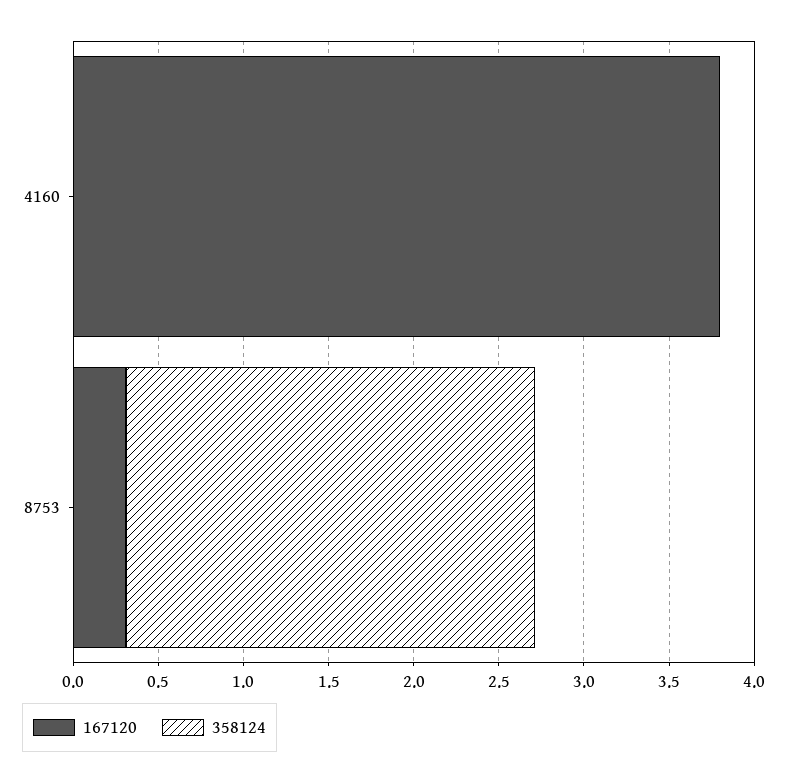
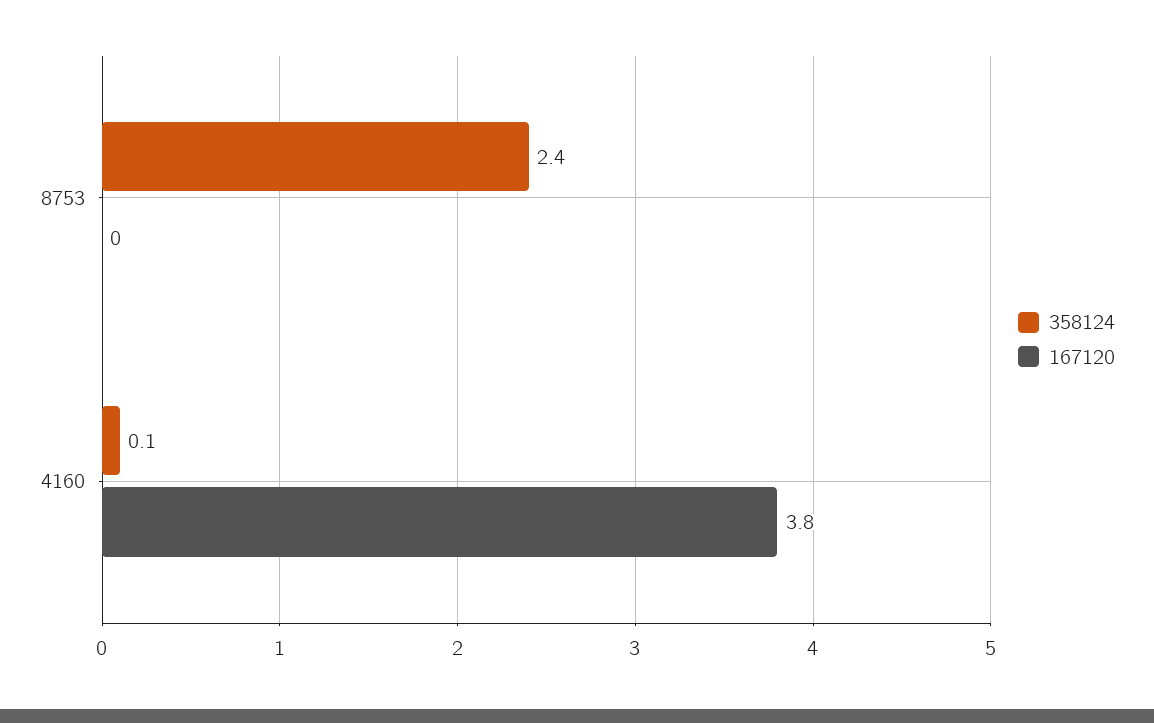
358124, 4160: 0 -> 0.1
167120, 8753: 0.3 -> 0

